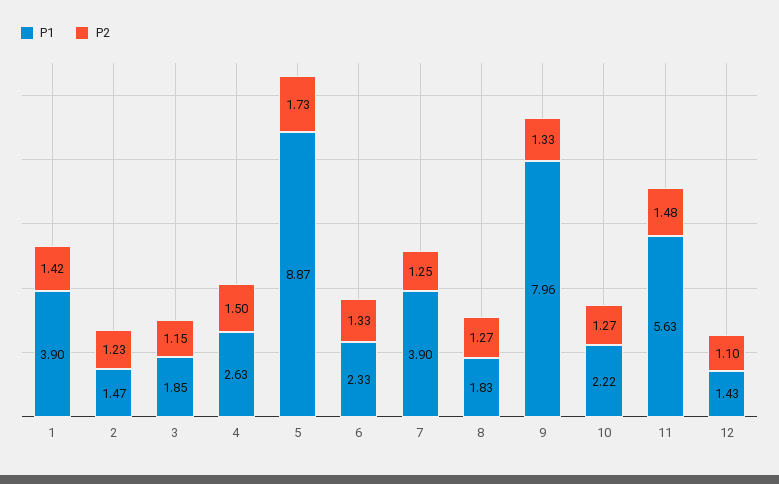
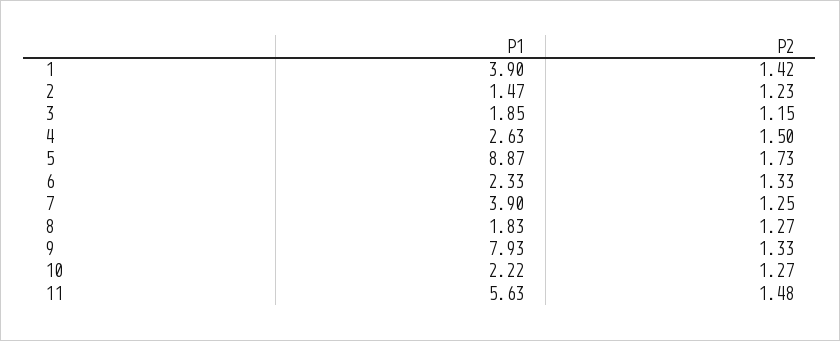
P1, 9: 7.96 -> 7.93
P1, 12: 1.43 -> none
P2, 12: 1.1 -> none

